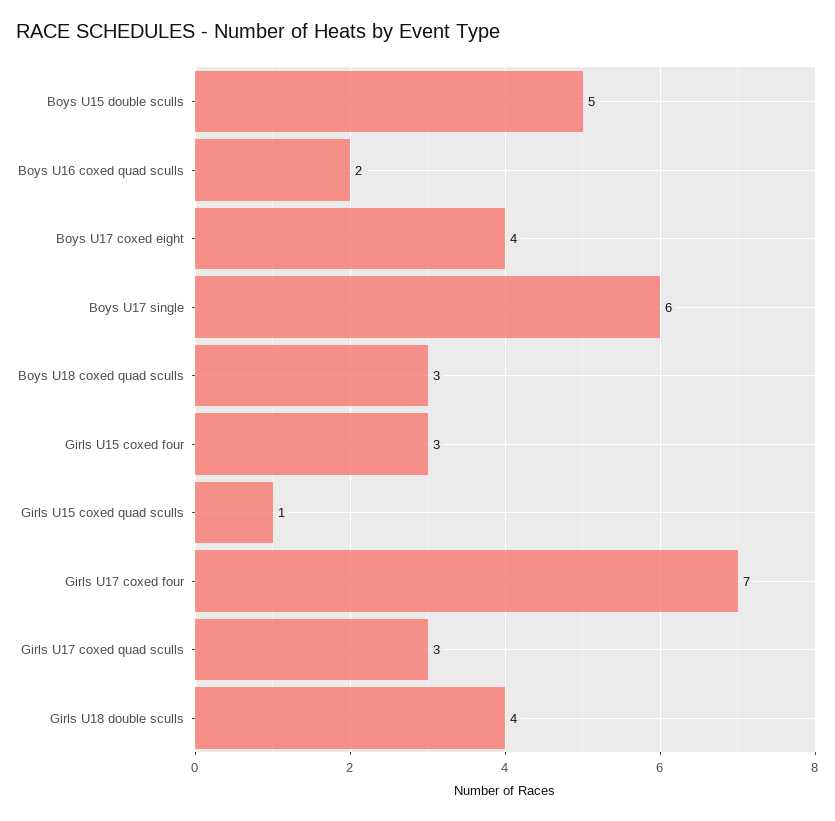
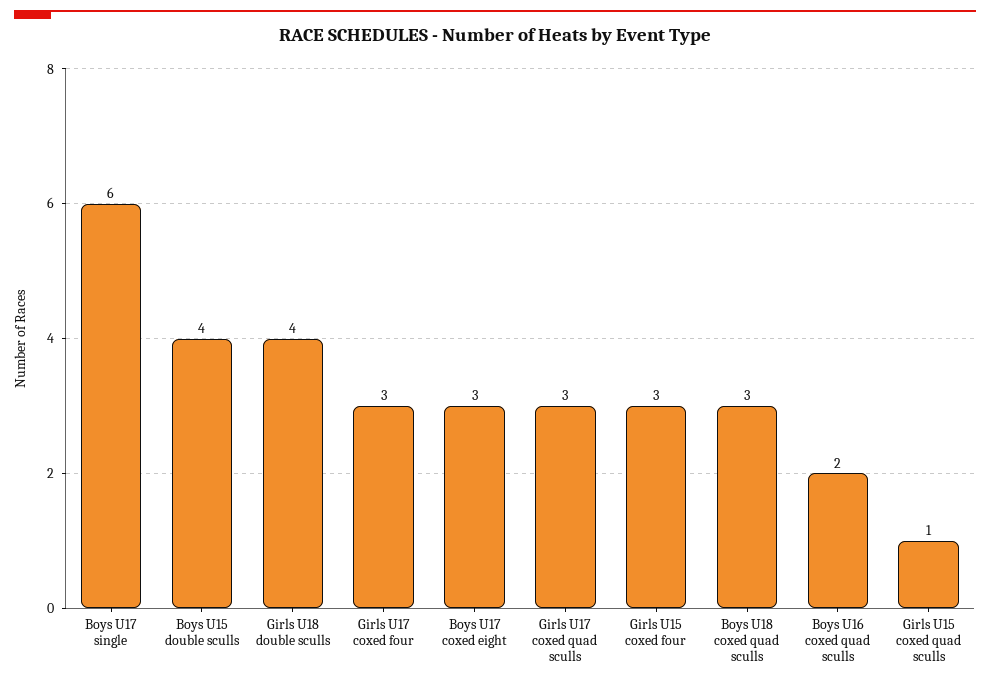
Boys U15 double sculls: 5 -> 4
Boys U17 coxed eight: 4 -> 3
Girls U17 coxed four: 7 -> 3

